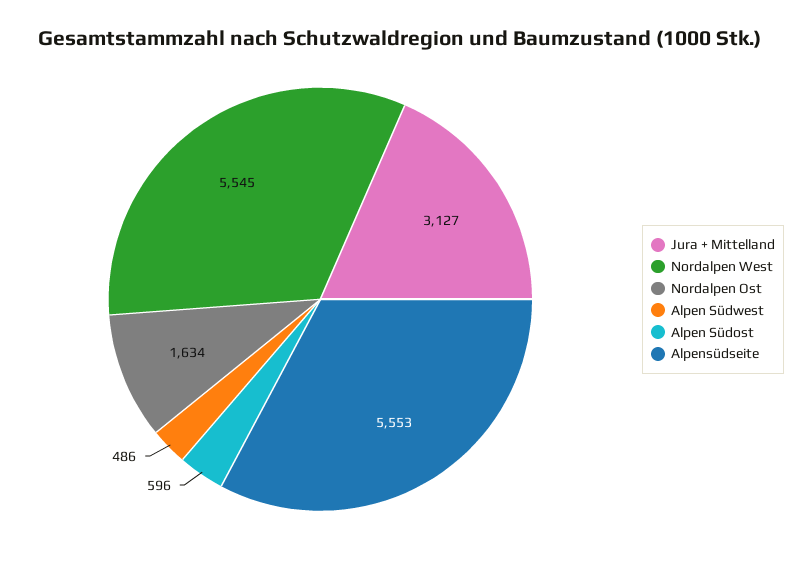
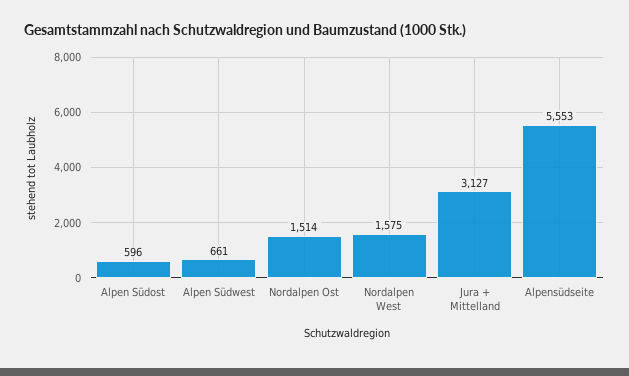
Nordalpen West: 5545 -> 1575
Nordalpen Ost: 1634 -> 1514
Alpen Südwest: 486 -> 661

